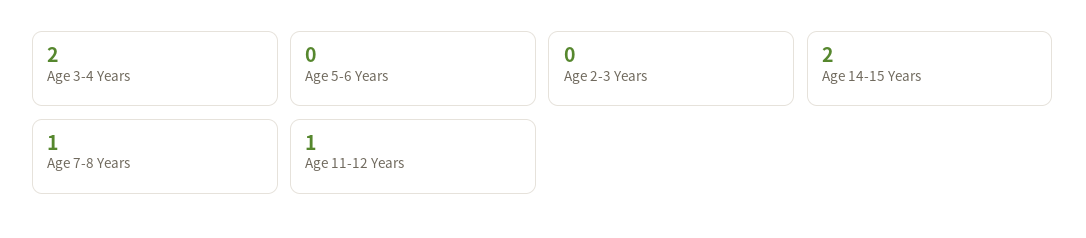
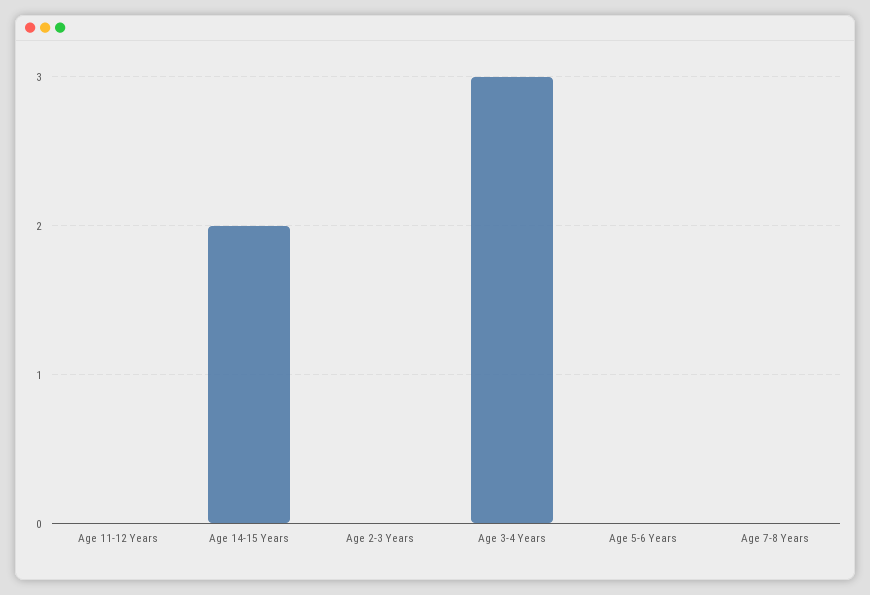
Age 3-4 Years: 2 -> 3
Age 7-8 Years: 1 -> 0
Age 11-12 Years: 1 -> 0

